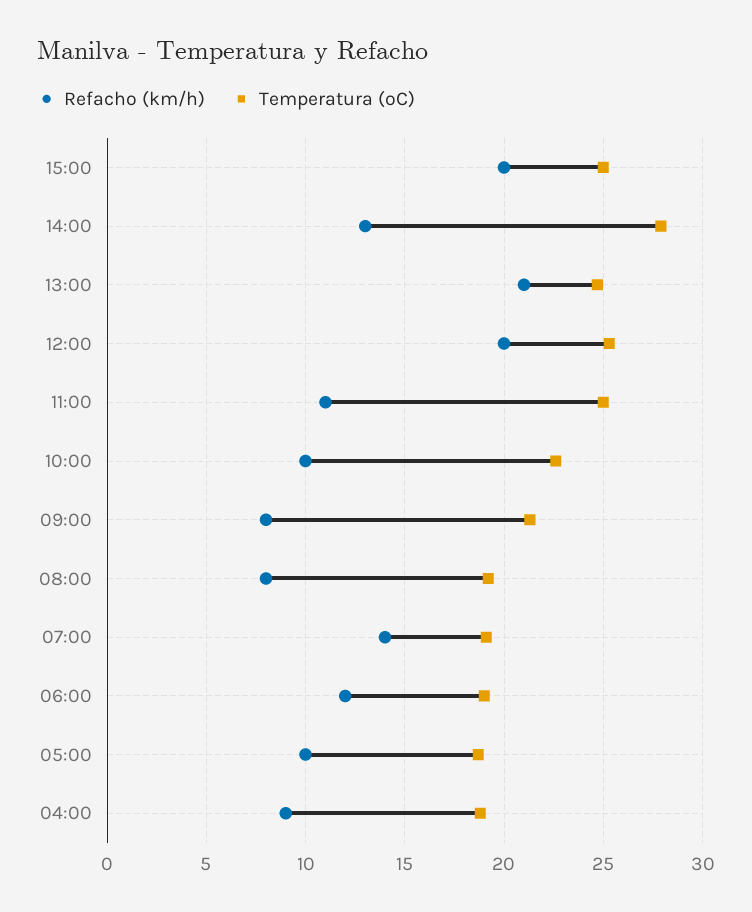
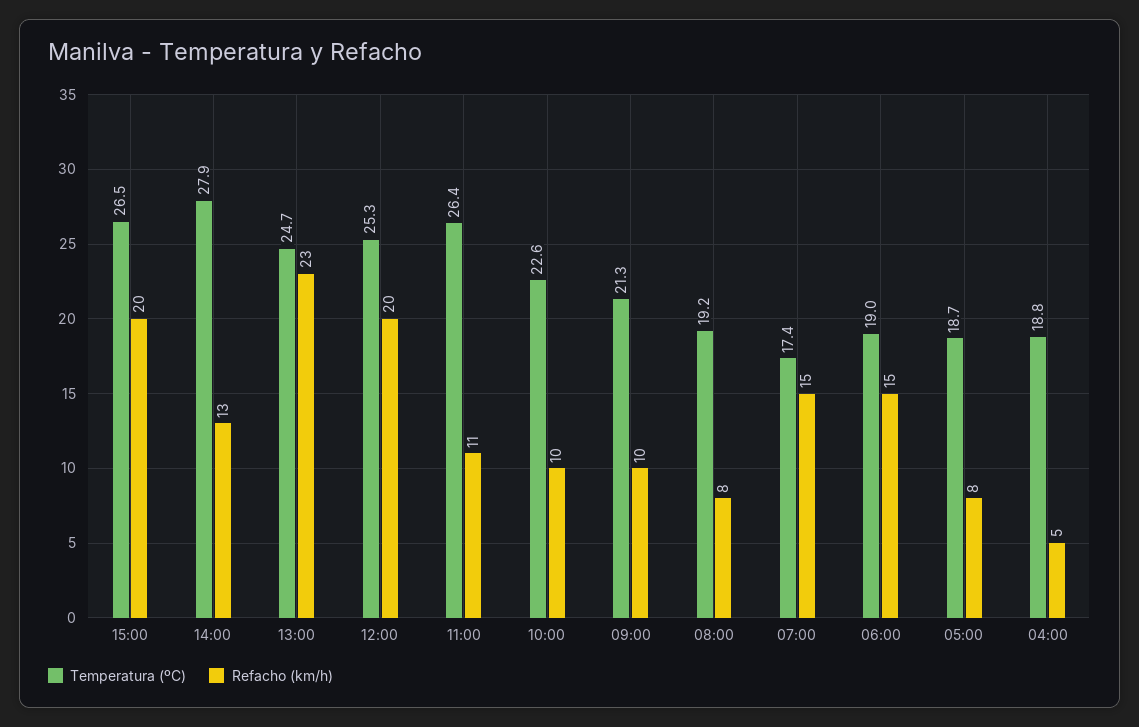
Temperatura (ºC), 15:00: 25 -> 26.5
Refacho (km/h), 13:00: 21 -> 23
Temperatura (ºC), 11:00: 25 -> 26.4
Refacho (km/h), 09:00: 8 -> 10
Refacho (km/h), 07:00: 14 -> 15
Temperatura (ºC), 07:00: 19 -> 17.4
Refacho (km/h), 06:00: 12 -> 15
Refacho (km/h), 05:00: 10 -> 8
Refacho (km/h), 04:00: 9 -> 5

